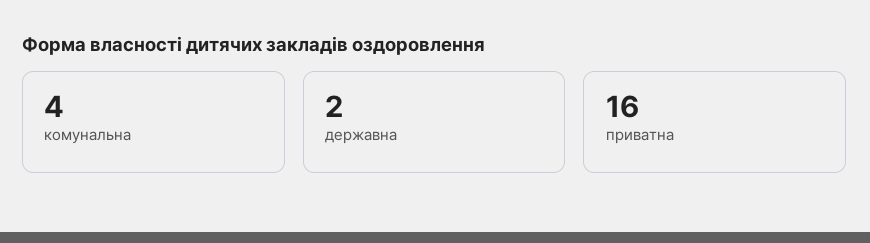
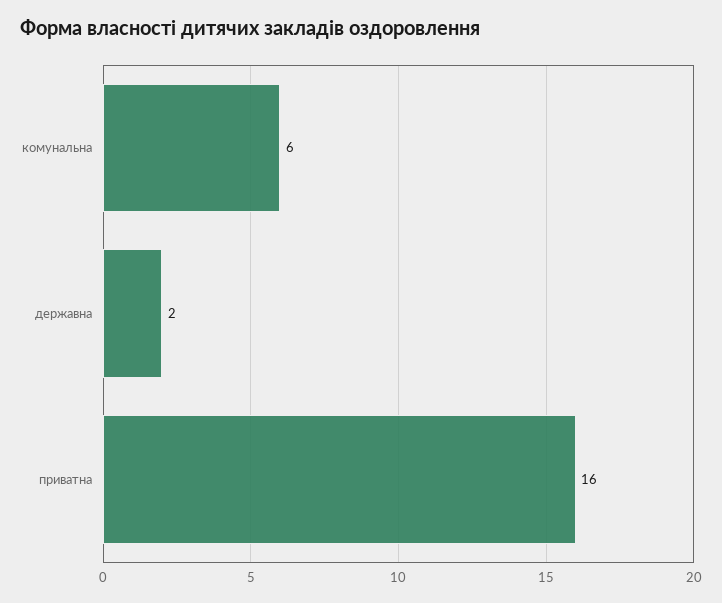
комунальна: 4 -> 6

